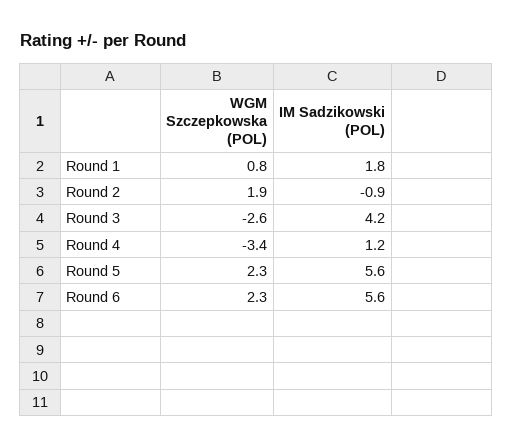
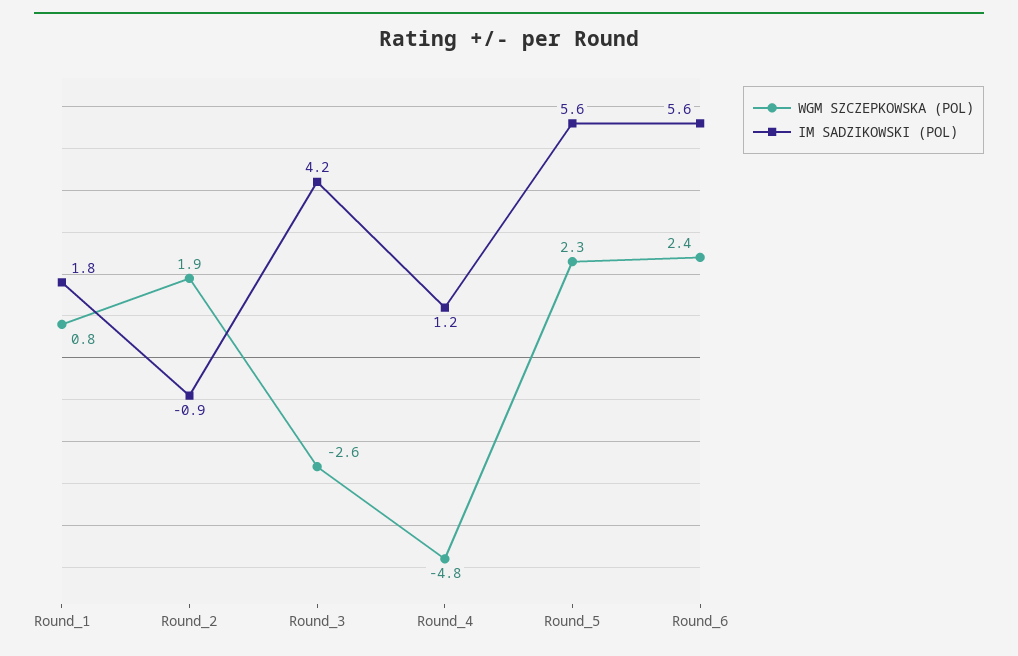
WGM Szczepkowska (POL), Round 4: -3.4 -> -4.8
WGM Szczepkowska (POL), Round 6: 2.3 -> 2.4

